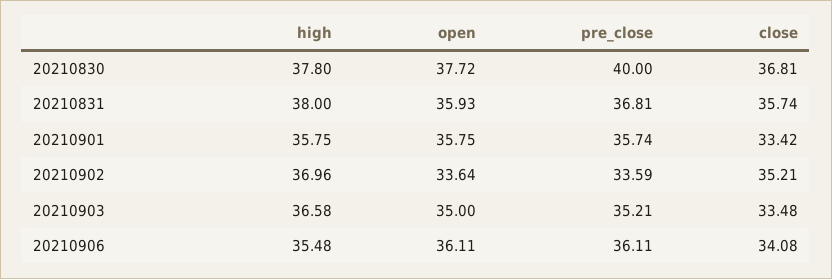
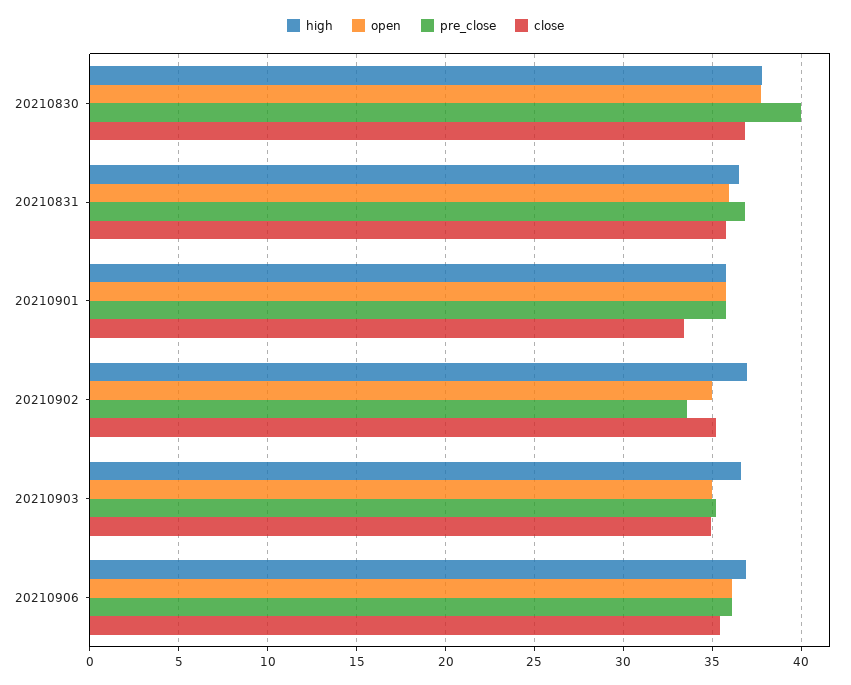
high, 20210831: 38 -> 36.5
open, 20210902: 33.64 -> 35
close, 20210903: 33.48 -> 35
high, 20210906: 35.48 -> 37
close, 20210906: 34.08 -> 35.5

